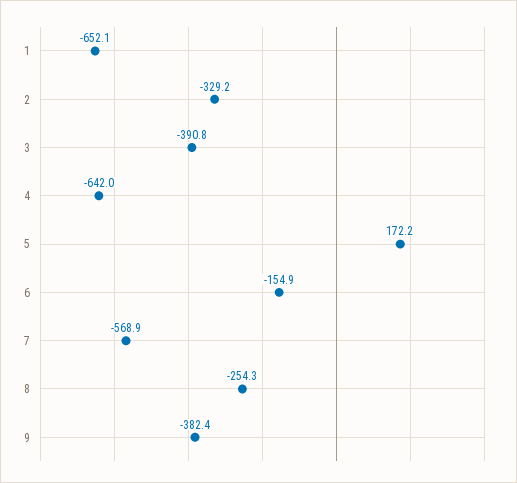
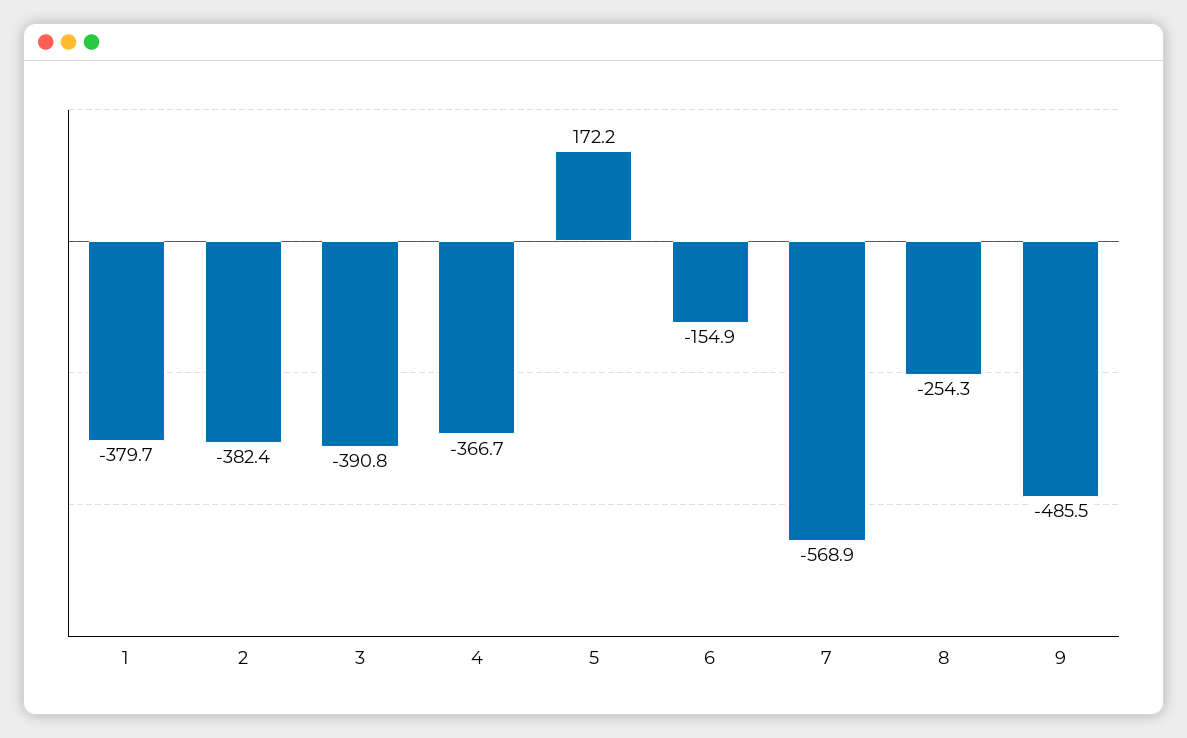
1: -652.1 -> -379.7
2: -329.2 -> -382.4
4: -642 -> -366.7
9: -382.4 -> -485.5

